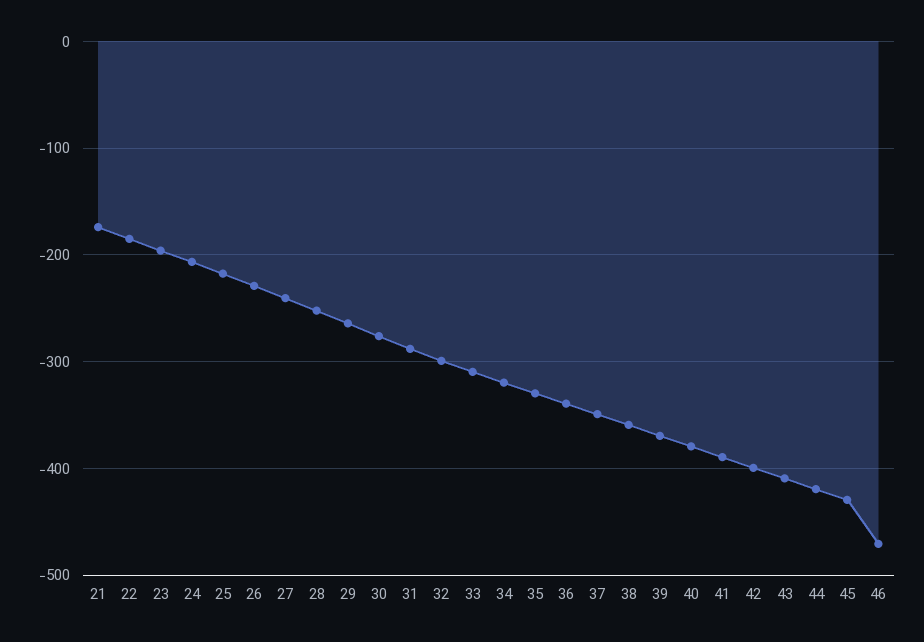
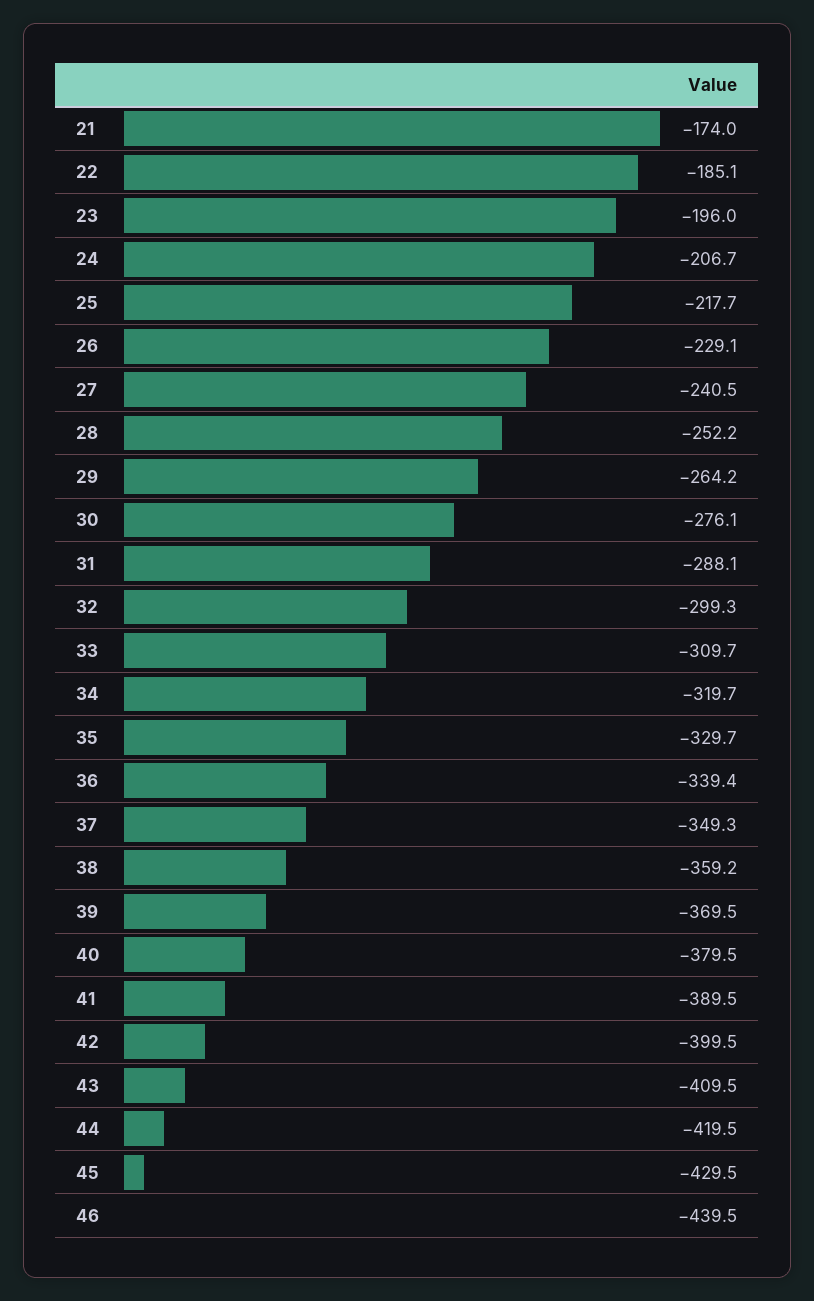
46: -470 -> -439.5

